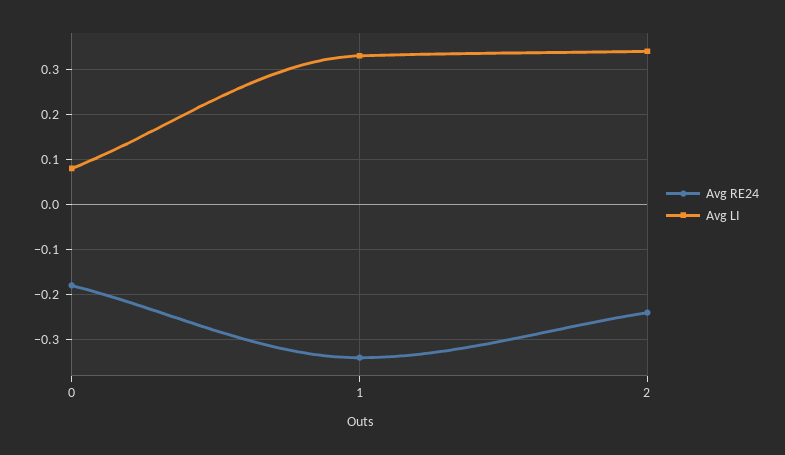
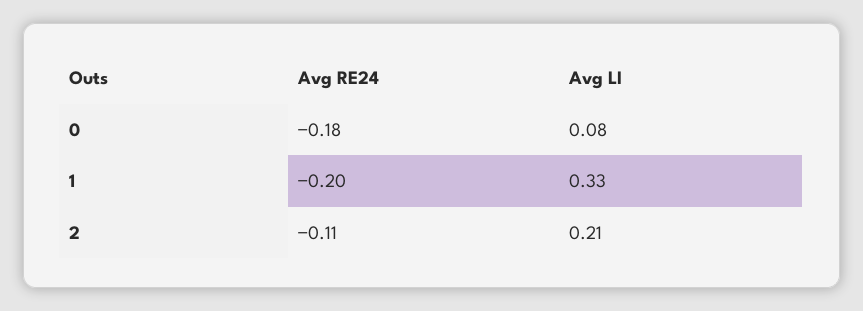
Avg RE24, 1: -0.35 -> -0.2
Avg RE24, 2: -0.25 -> -0.11
Avg LI, 2: 0.35 -> 0.21

